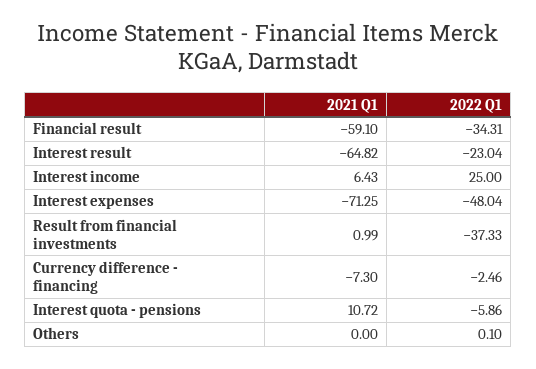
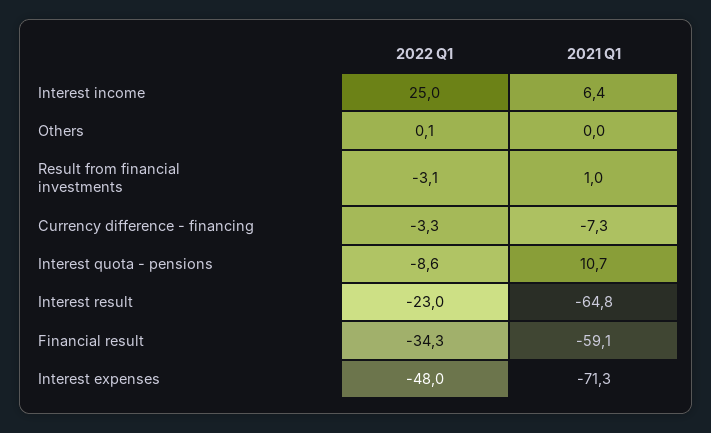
2022 Q1, Result from financial investments: -37.33 -> -3.1
2022 Q1, Currency difference - financing: -2.46 -> -3.3
2022 Q1, Interest quota - pensions: -5.86 -> -8.6

